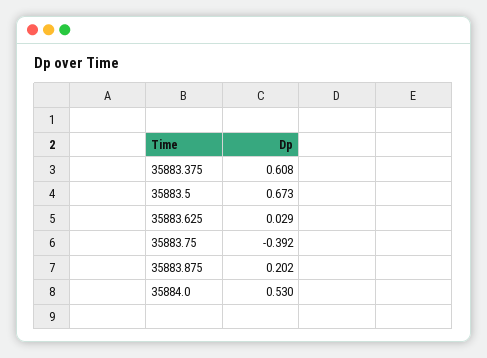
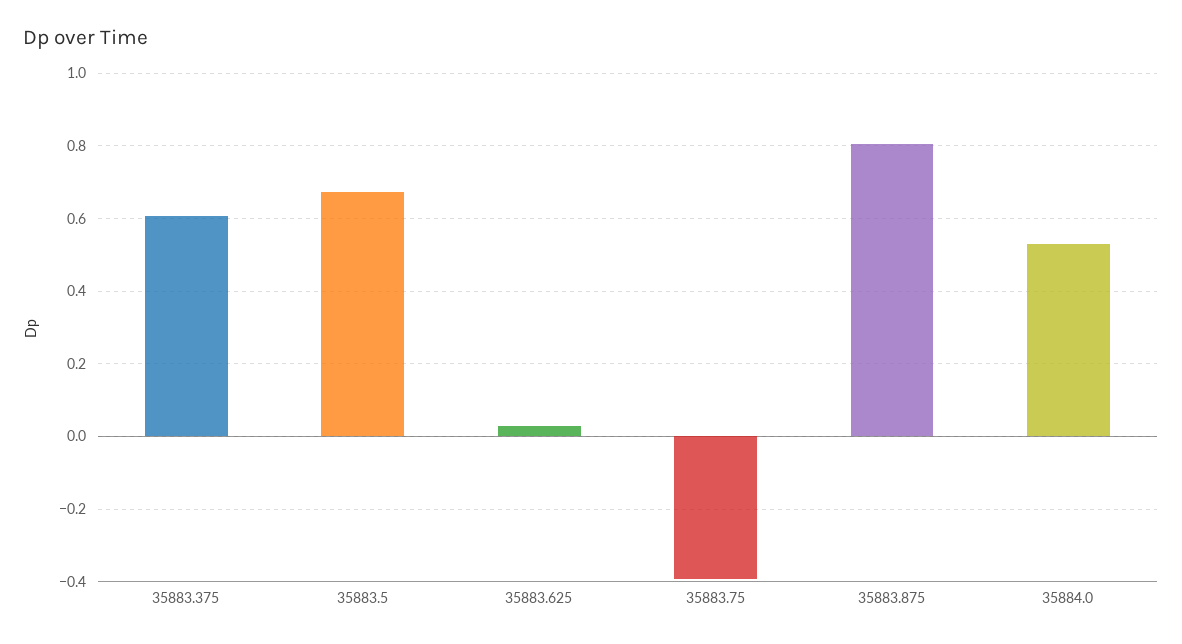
35883.875: 0.202 -> 0.8

